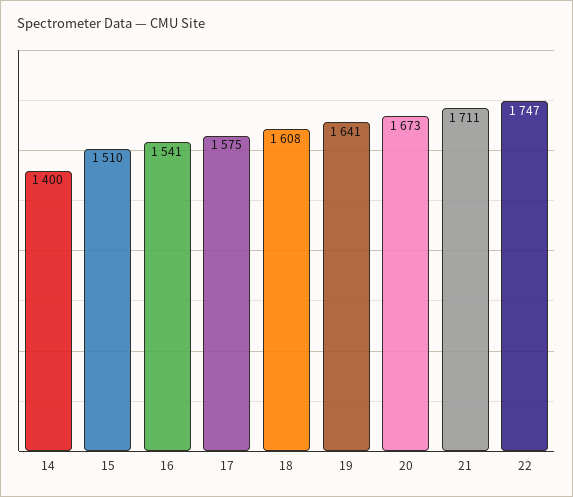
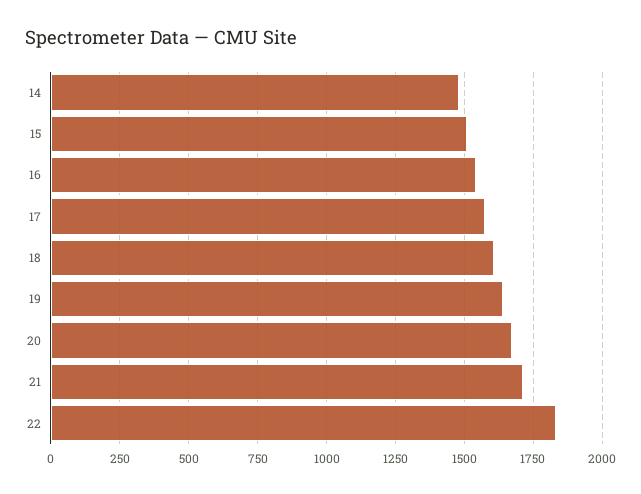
14: 1400 -> 1475
22: 1747 -> 1825

